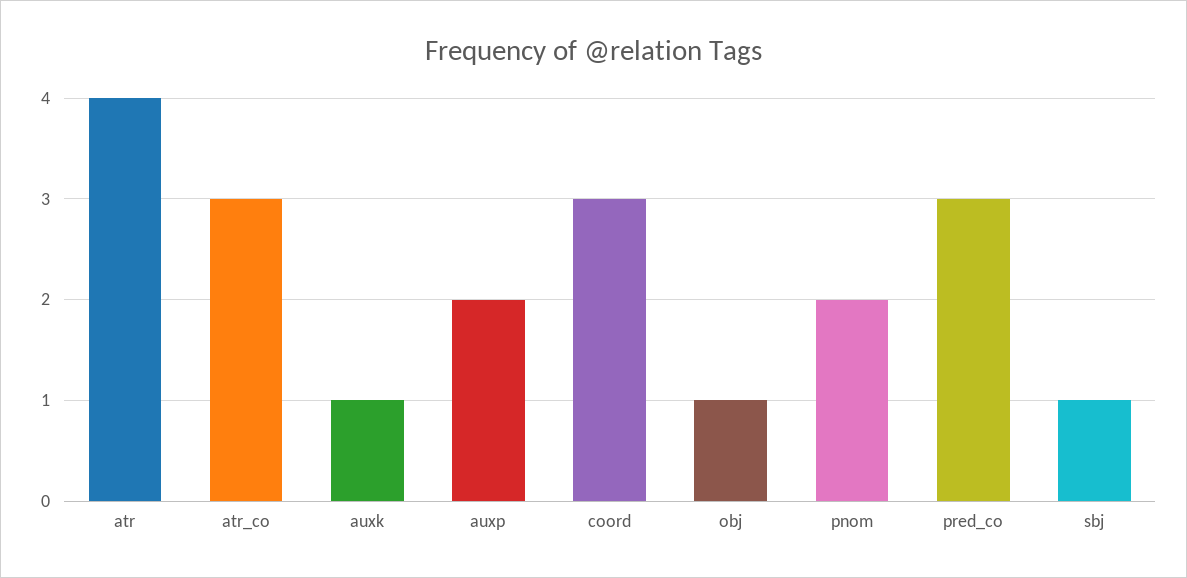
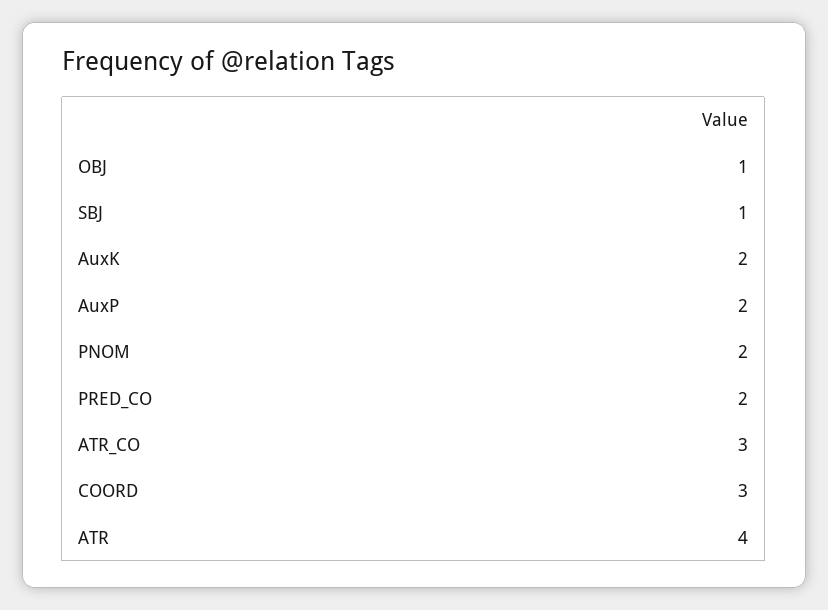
auxk: 1 -> 2
pred_co: 3 -> 2

